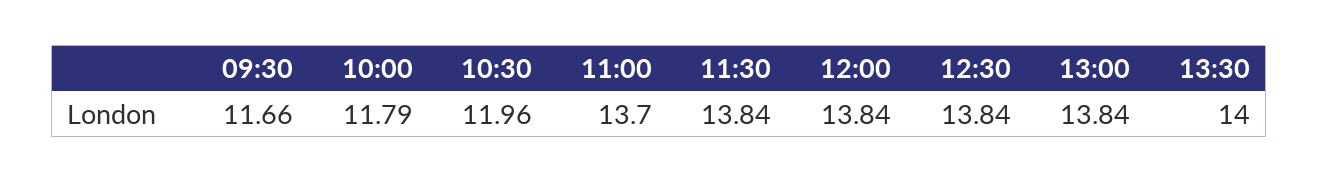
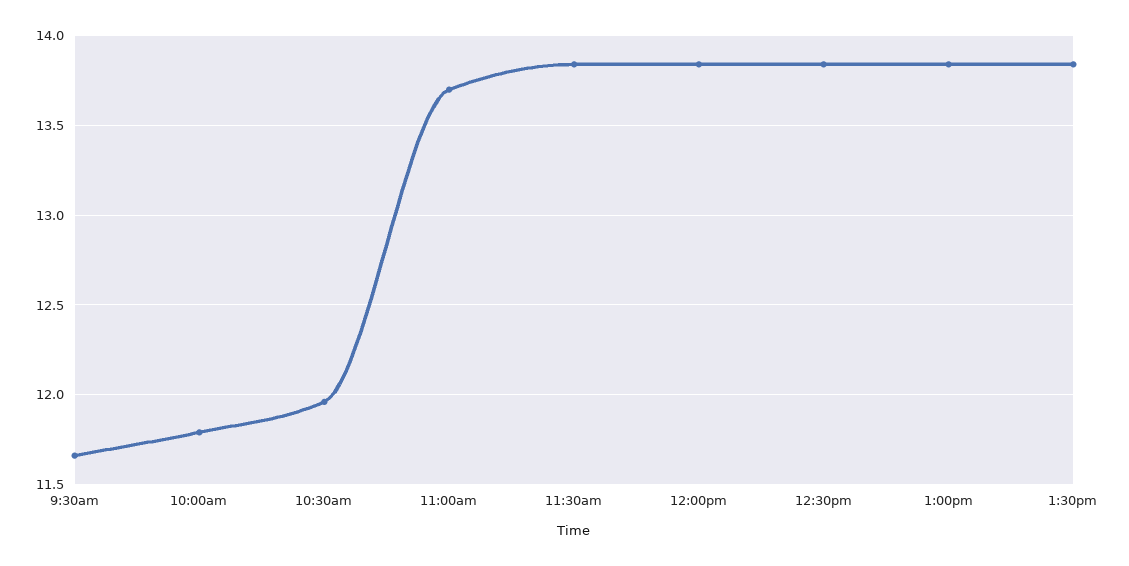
13:30: 14 -> 13.85

